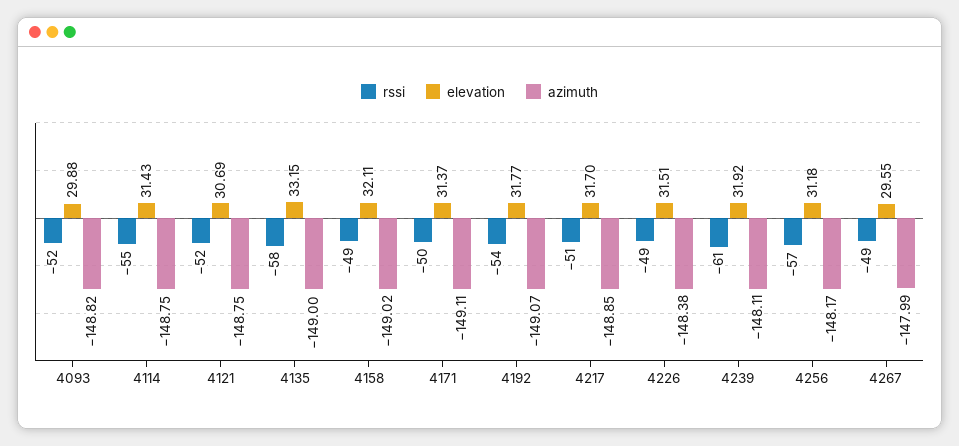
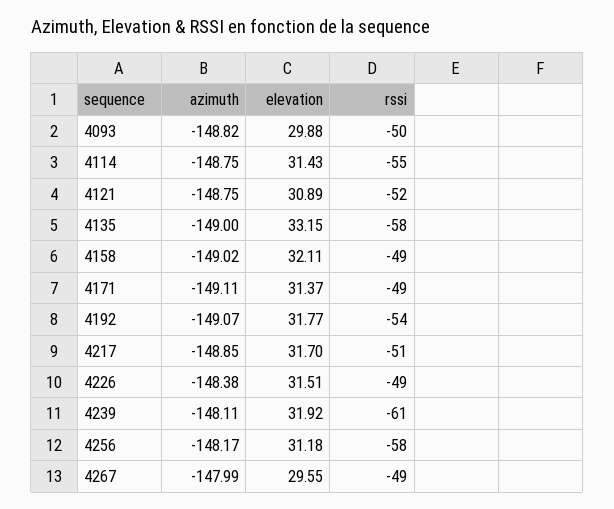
rssi, 4093: -52 -> -50
elevation, 4121: 30.69 -> 30.89
rssi, 4171: -50 -> -49
rssi, 4256: -57 -> -58

